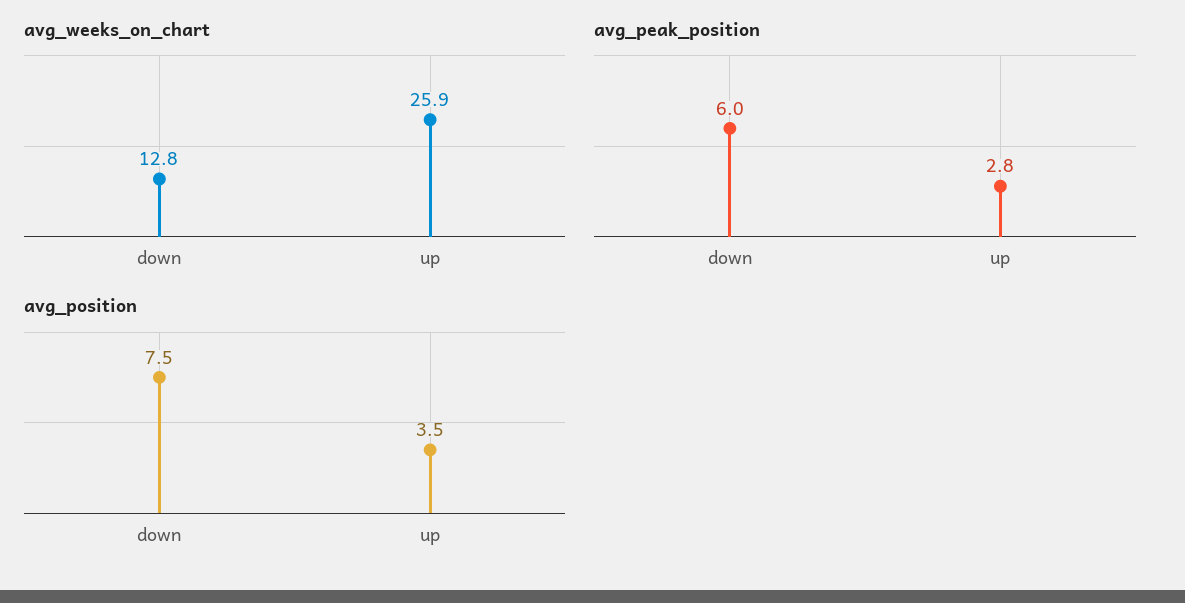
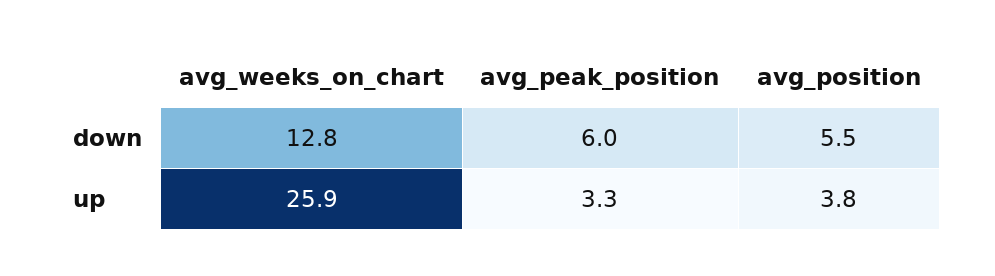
avg_peak_position, up: 2.8 -> 3.3
avg_position, down: 7.5 -> 5.5
avg_position, up: 3.5 -> 3.8

